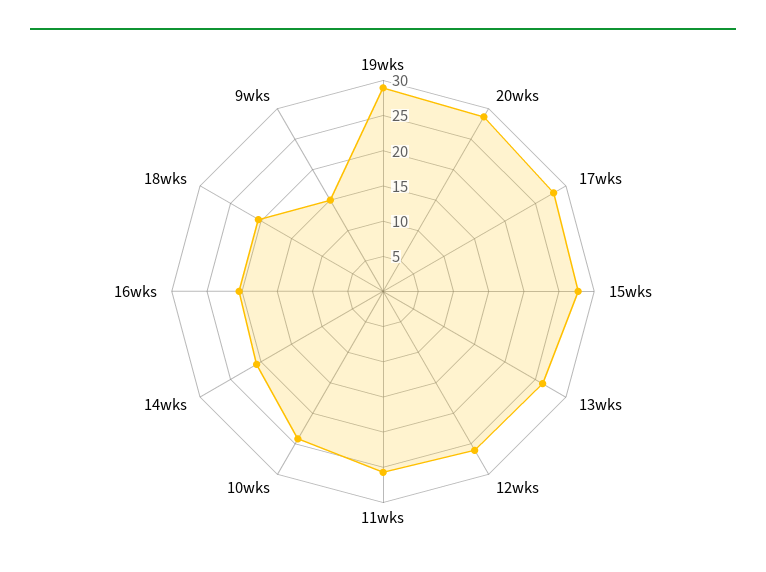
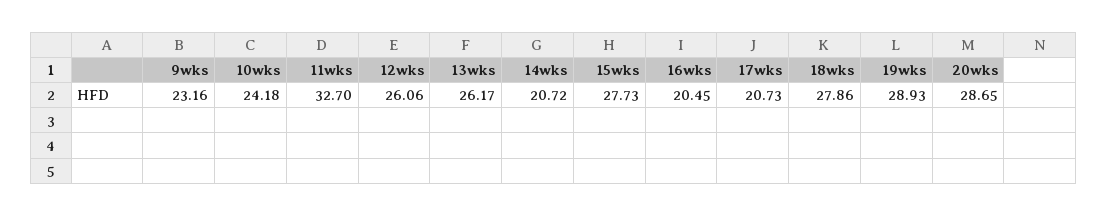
17wks: 27.5 -> 20.73
11wks: 25 -> 32.7
18wks: 20 -> 27.86
9wks: 15 -> 23.16

